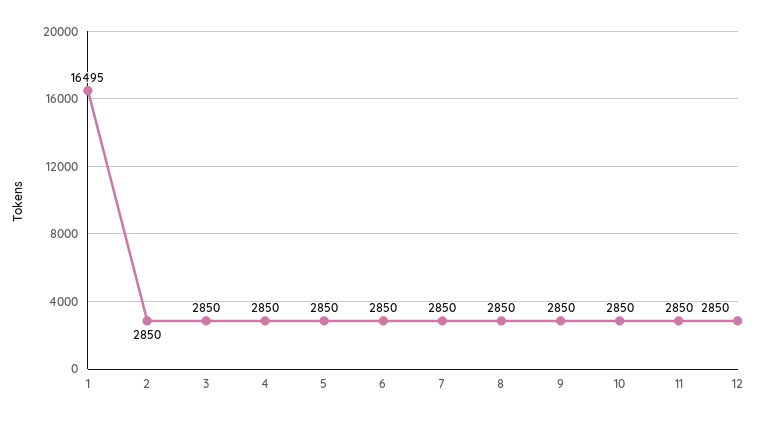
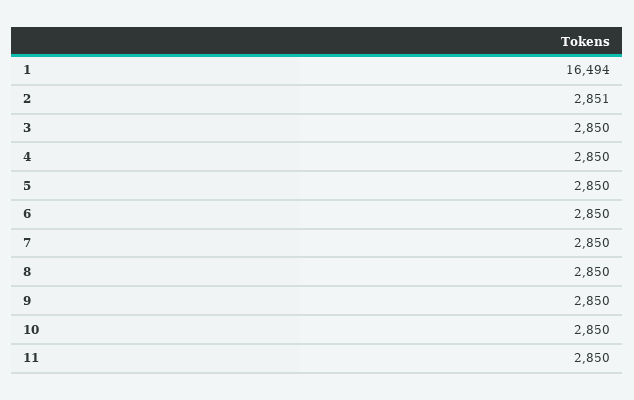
1: 16495 -> 16494
2: 2850 -> 2851
12: 2850 -> none

